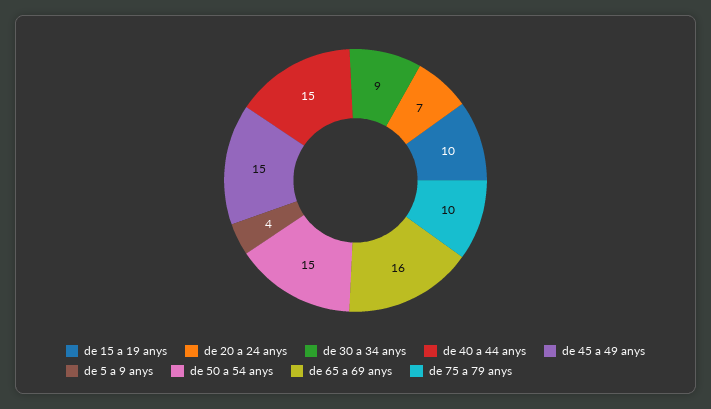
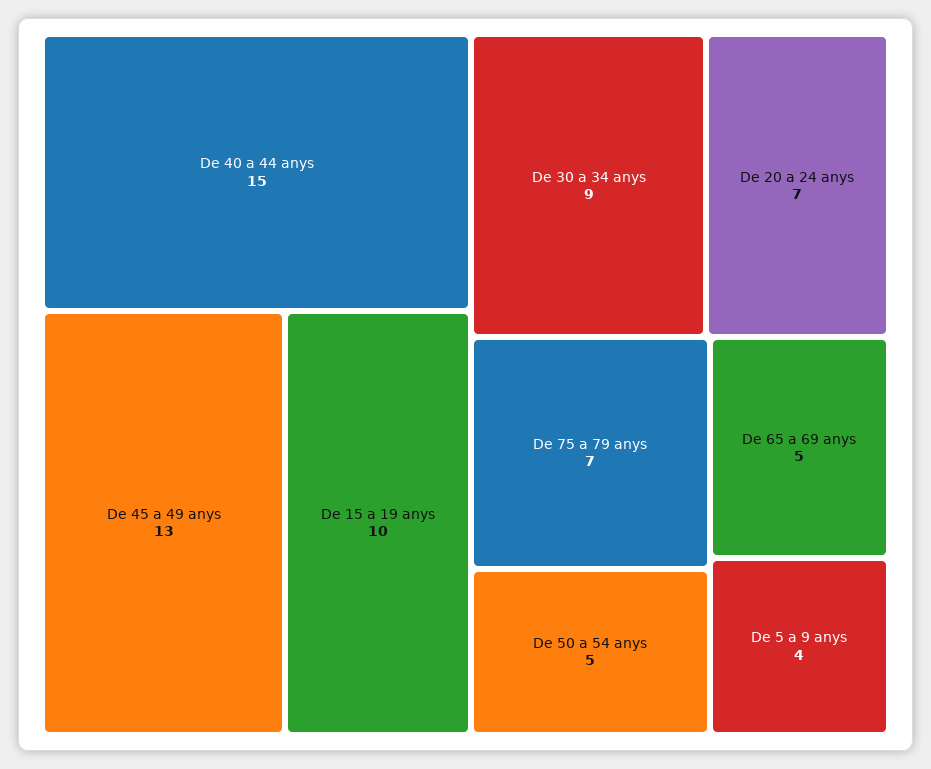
de 45 a 49 anys: 15 -> 13
de 50 a 54 anys: 15 -> 5
de 65 a 69 anys: 16 -> 5
de 75 a 79 anys: 10 -> 7

